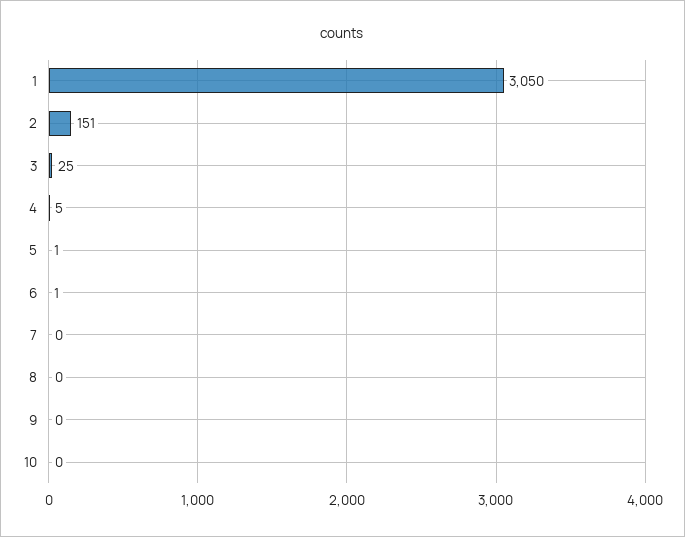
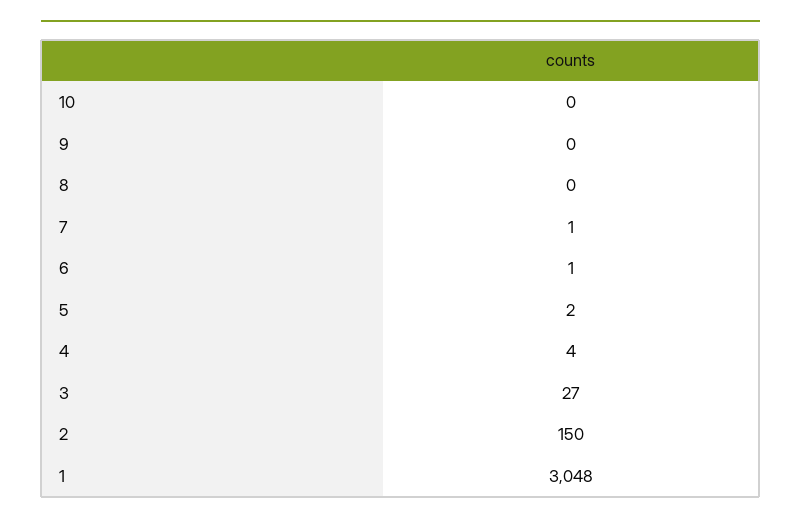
1: 3050 -> 3048
2: 151 -> 150
3: 25 -> 27
4: 5 -> 4
5: 1 -> 2
7: 0 -> 1

